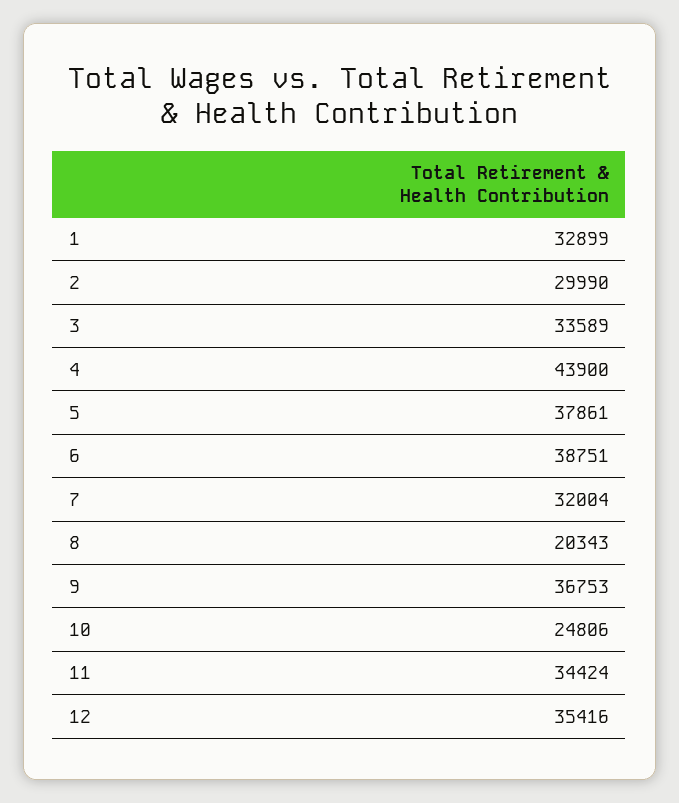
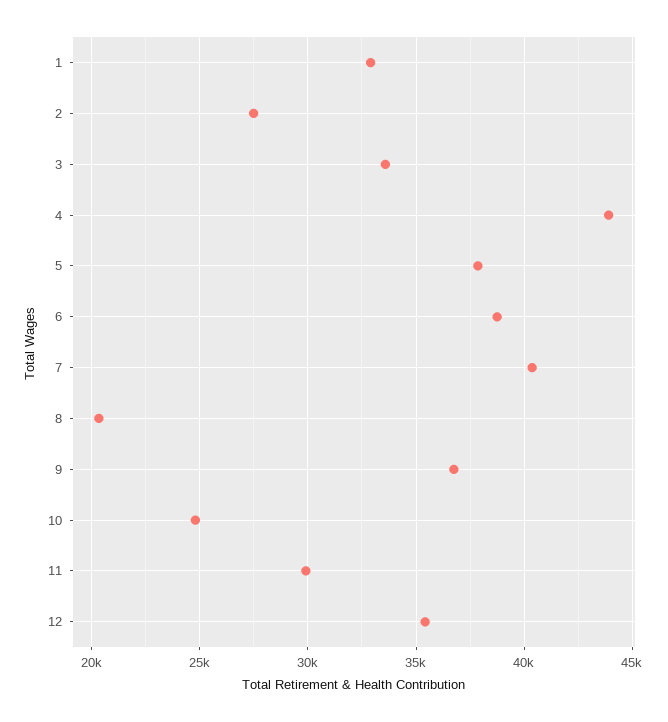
2: 29990 -> 27500
7: 32004 -> 40500
11: 34424 -> 30000

